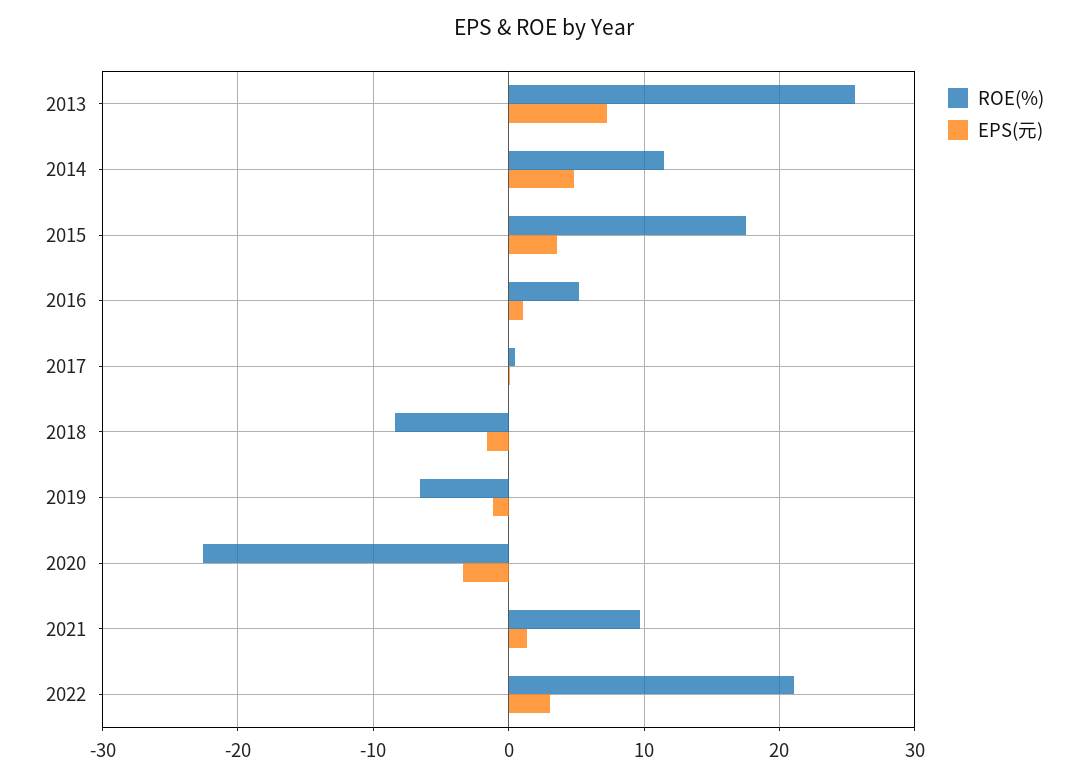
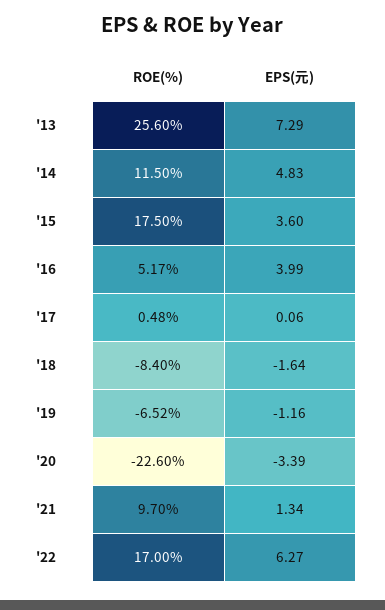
EPS(元), 2016: 1 -> 3.99
ROE(%), 2022: 21 -> 17
EPS(元), 2022: 3 -> 6.27

